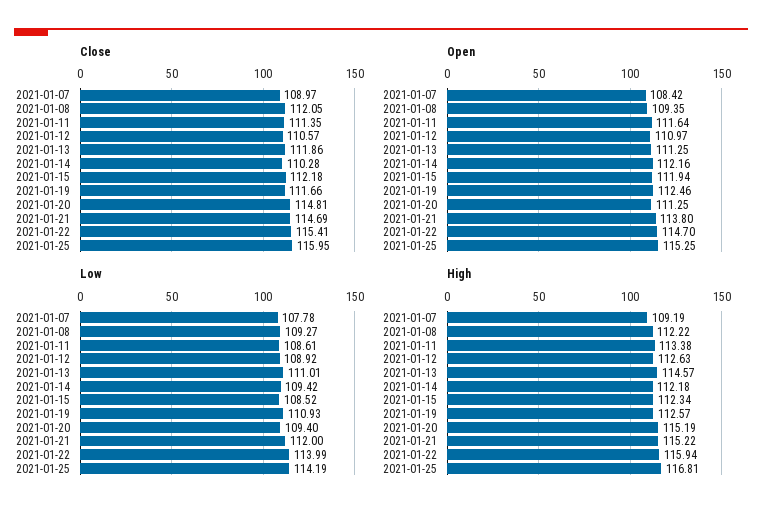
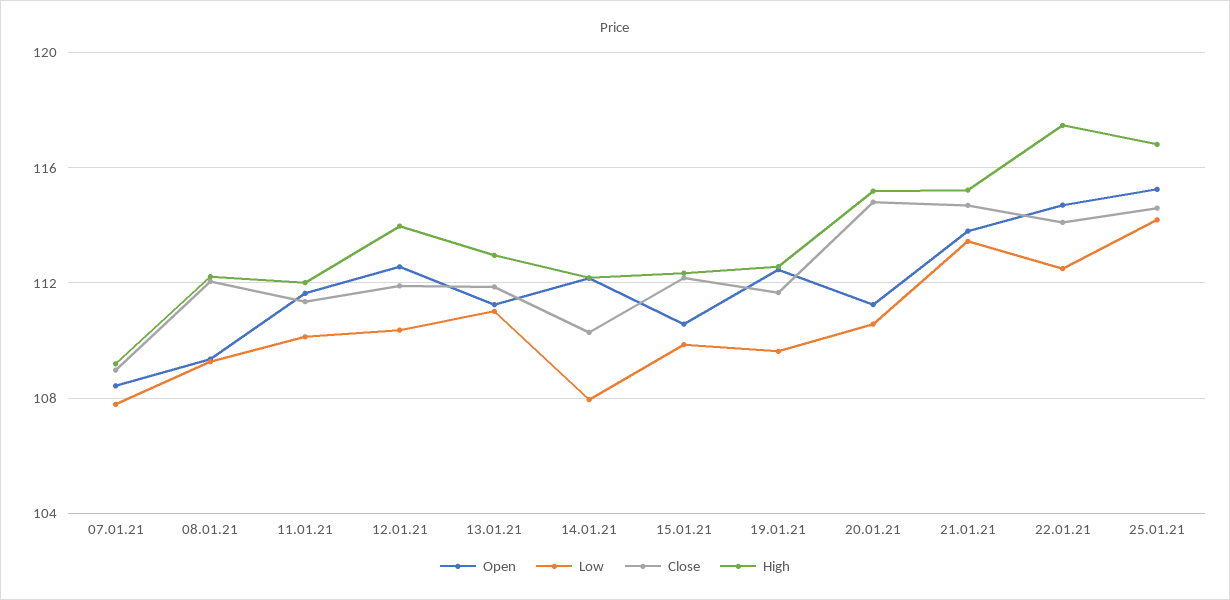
Close, 2021-01-12: 110.57 -> 112
Close, 2021-01-22: 115.41 -> 114
Close, 2021-01-25: 115.95 -> 114.5
Open, 2021-01-12: 110.97 -> 112.5
Open, 2021-01-15: 111.94 -> 110.5
Low, 2021-01-11: 108.61 -> 110
Low, 2021-01-12: 108.92 -> 110.5
Low, 2021-01-14: 109.42 -> 108
Low, 2021-01-15: 108.52 -> 110
Low, 2021-01-19: 110.93 -> 109.5
Low, 2021-01-20: 109.4 -> 110.5
Low, 2021-01-21: 112 -> 113.5
Low, 2021-01-22: 113.99 -> 112.5
High, 2021-01-11: 113.38 -> 112
High, 2021-01-12: 112.63 -> 114
High, 2021-01-13: 114.57 -> 113
High, 2021-01-22: 115.94 -> 117.5

